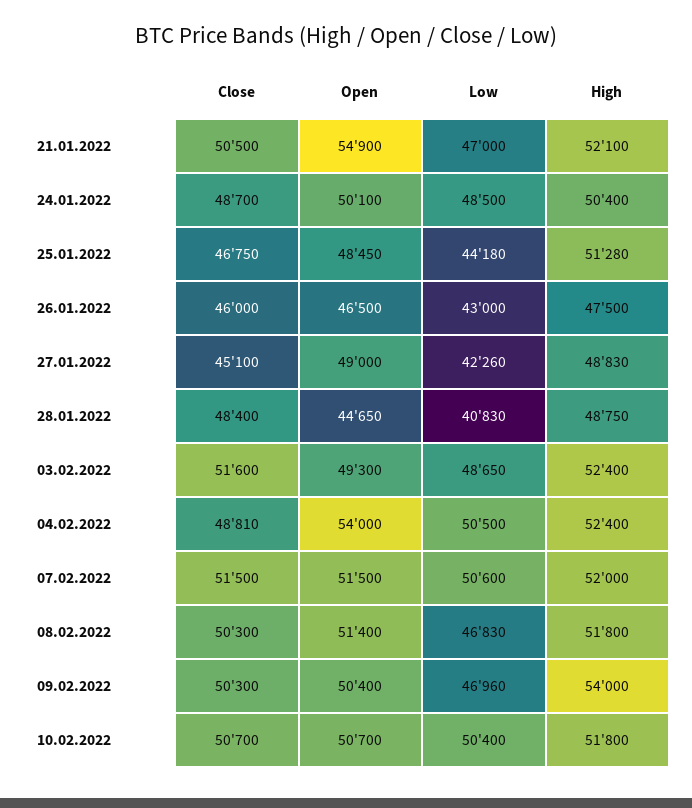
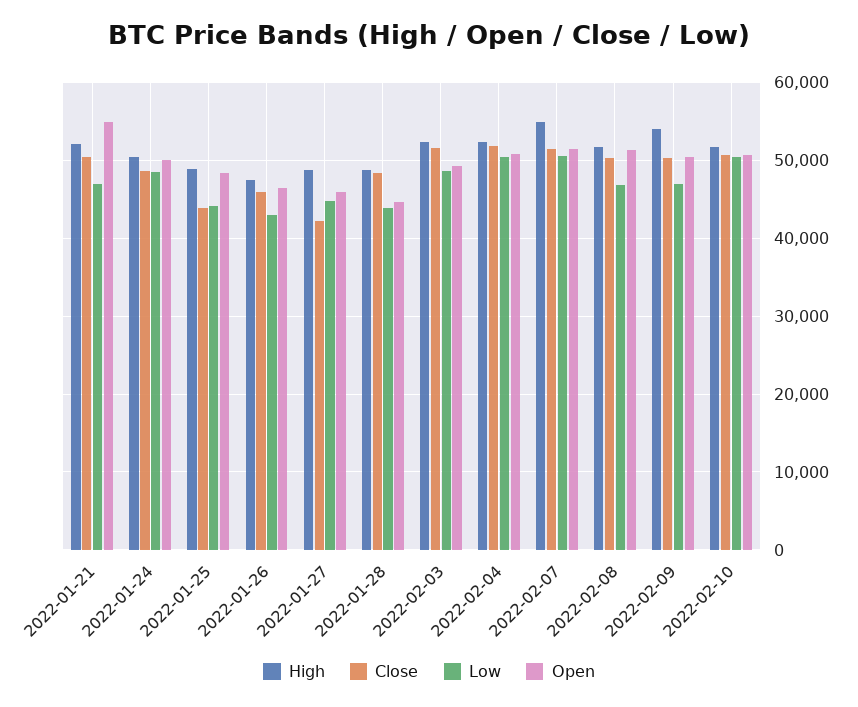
Close, 25.01.2022: 46750 -> 44000
High, 25.01.2022: 51280 -> 49000
Close, 27.01.2022: 45100 -> 42000
Open, 27.01.2022: 49000 -> 46000
Low, 27.01.2022: 42260 -> 45000
Low, 28.01.2022: 40830 -> 44000
Close, 04.02.2022: 48810 -> 52000
Open, 04.02.2022: 54000 -> 51000
High, 07.02.2022: 52000 -> 55000

